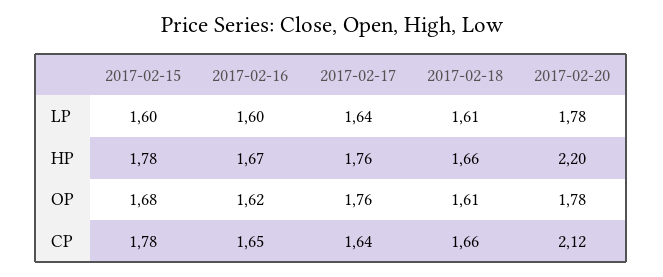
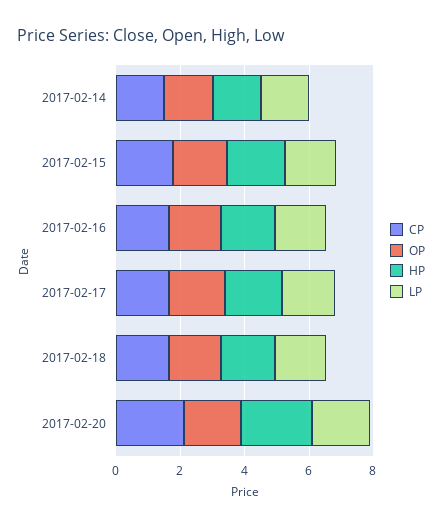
CP, 2017-02-14: none -> 1.5
OP, 2017-02-14: none -> 1.5
HP, 2017-02-14: none -> 1.5
LP, 2017-02-14: none -> 1.5

